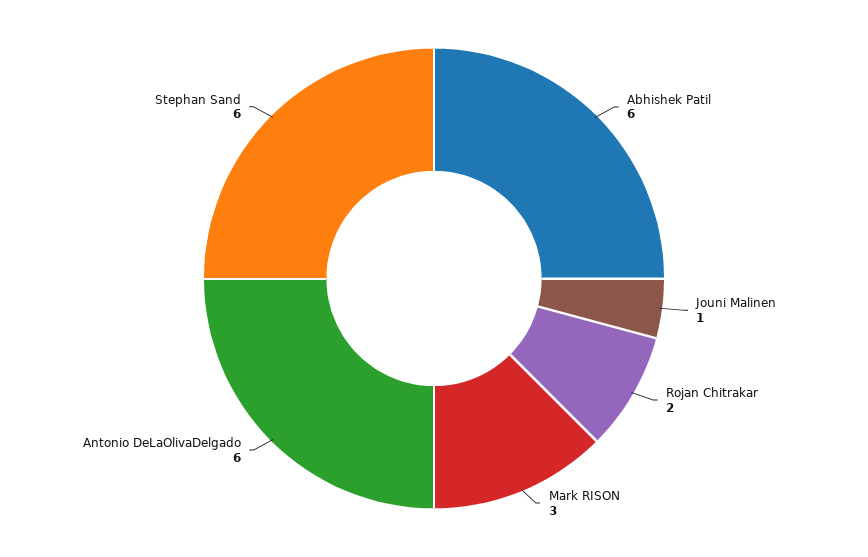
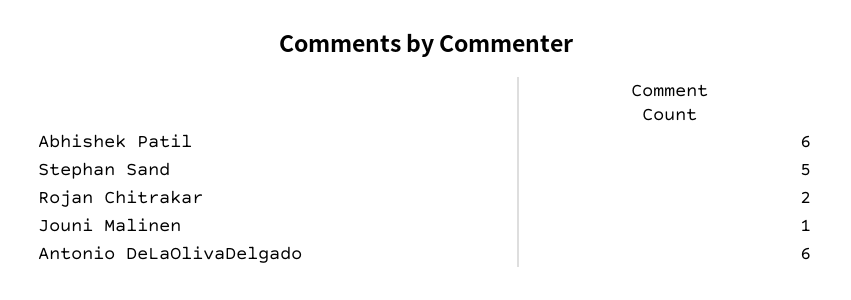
Mark RISON: 3 -> none
Stephan Sand: 6 -> 5

